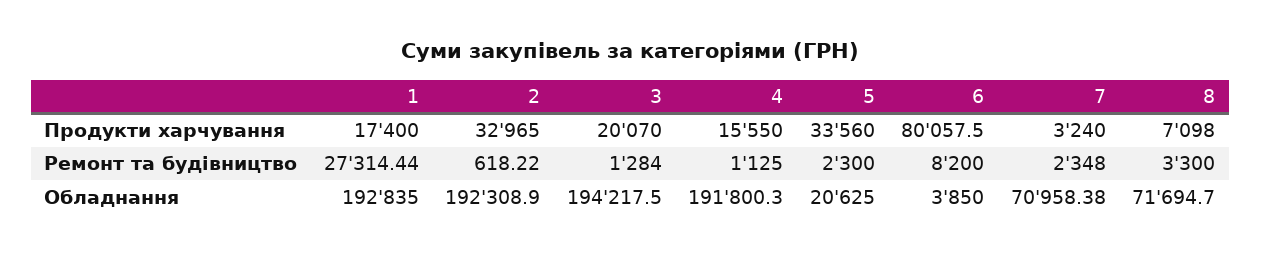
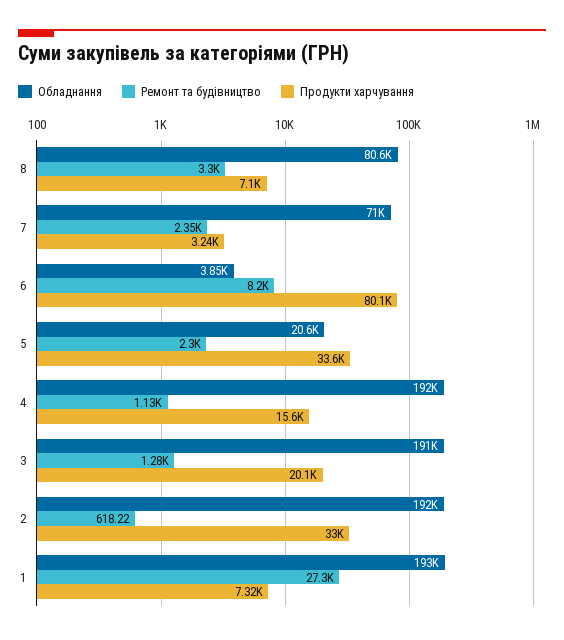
Продукти харчування, 1: 17400 -> 7320
Обладнання, 3: 194217.5 -> 191000
Обладнання, 8: 71694.7 -> 80600

